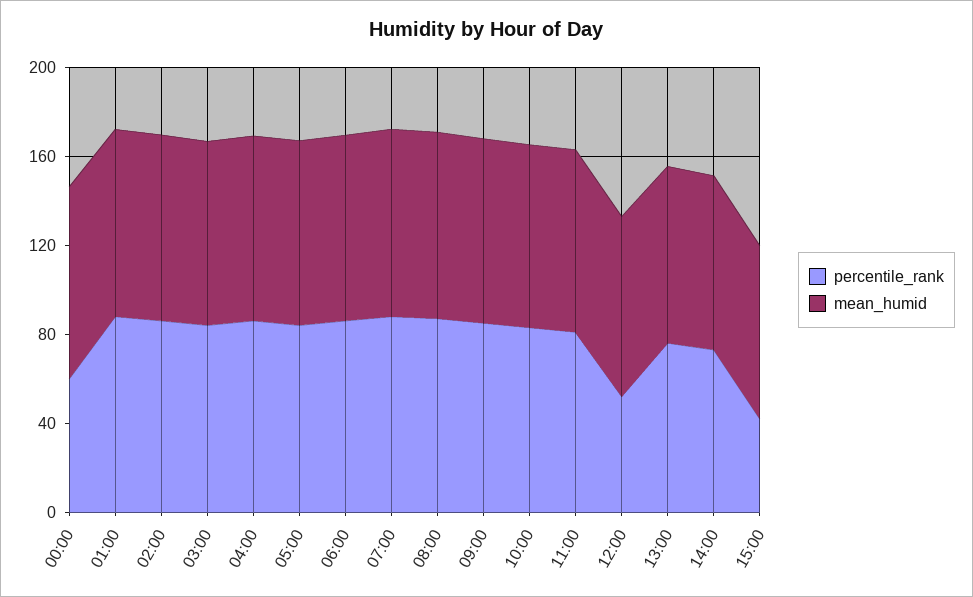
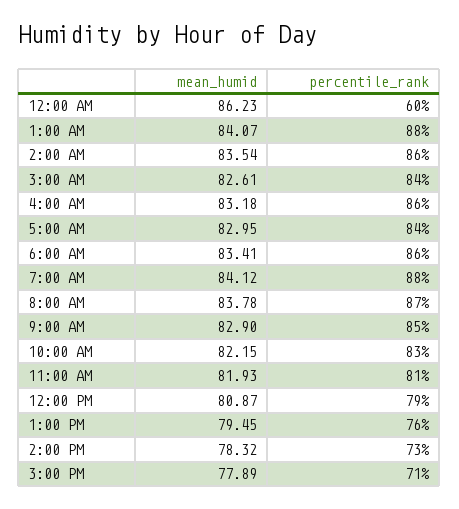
percentile_rank, 12:00: 50 -> 79
percentile_rank, 15:00: 40 -> 71

